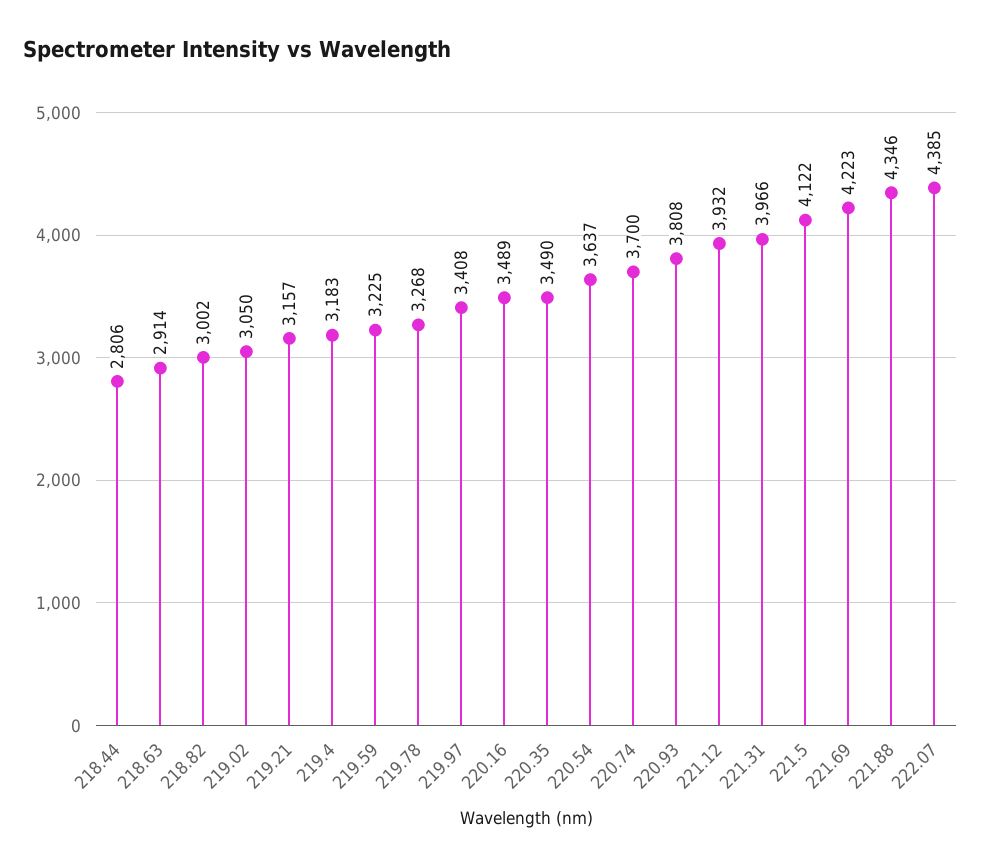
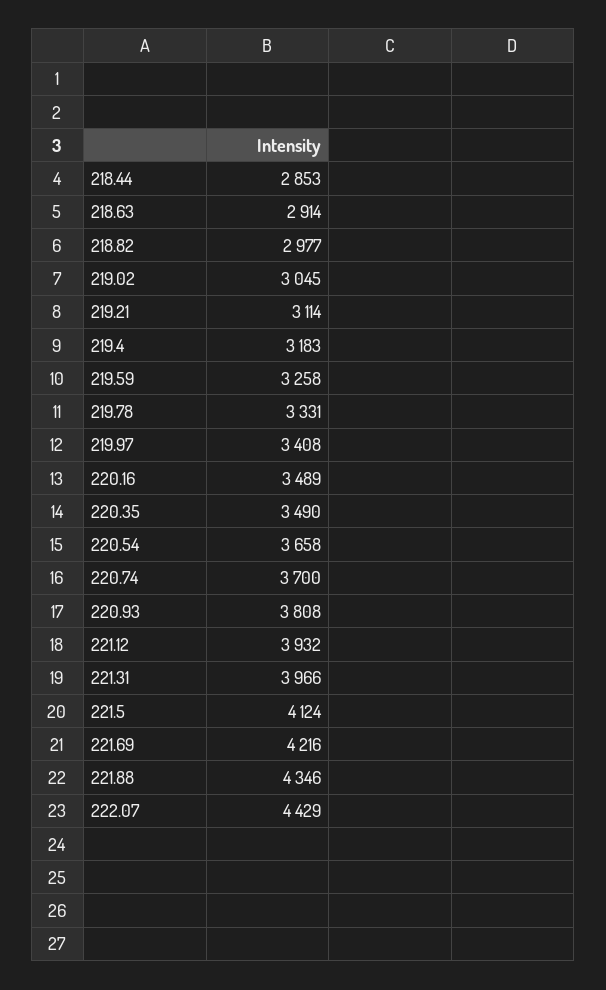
218.44: 2806 -> 2853
218.82: 3002 -> 2977
219.02: 3050 -> 3045
219.21: 3157 -> 3114
219.59: 3225 -> 3258
219.78: 3268 -> 3331
220.54: 3637 -> 3658
221.5: 4122 -> 4124
221.69: 4223 -> 4216
222.07: 4385 -> 4429

